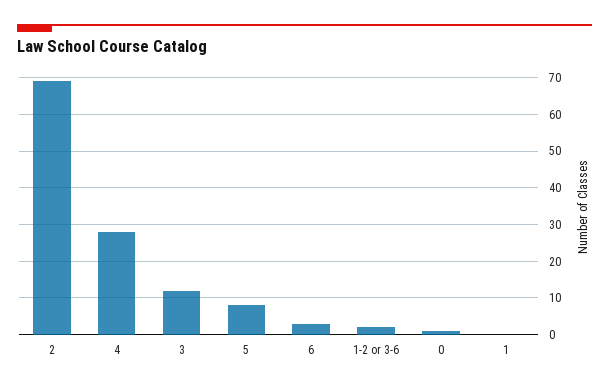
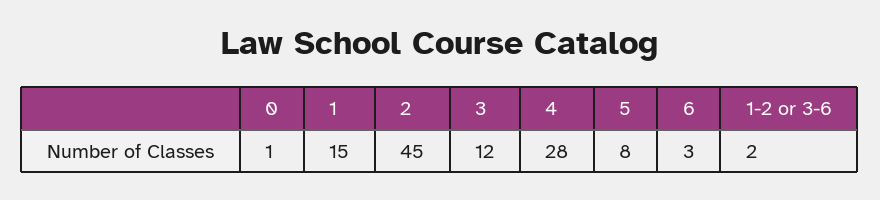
2: 70 -> 45
1: 0 -> 15

